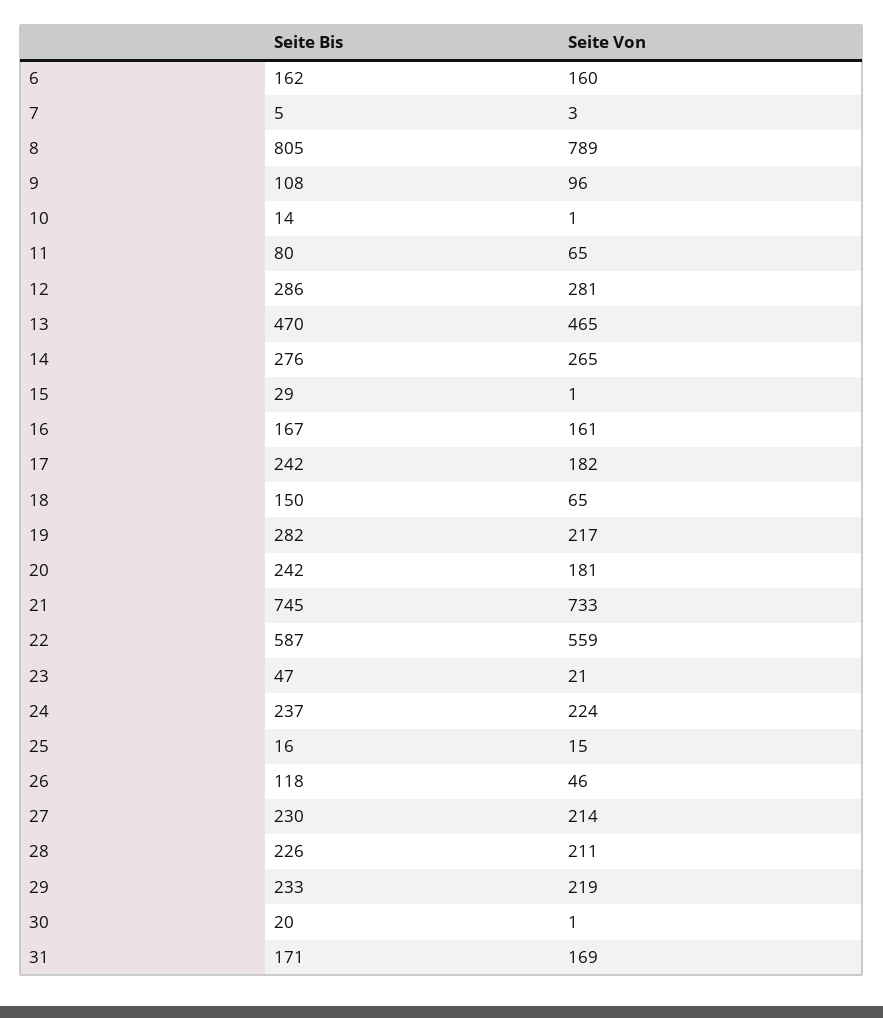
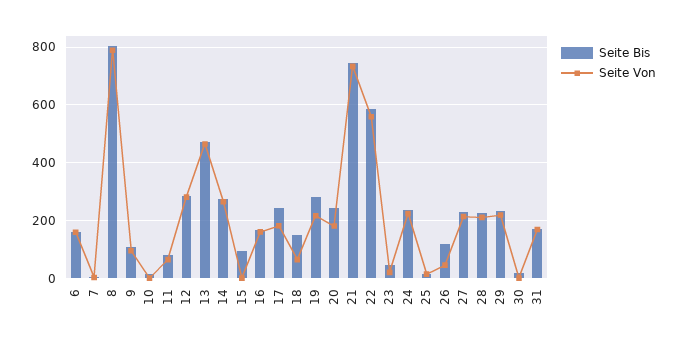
Seite Bis, 15: 29 -> 100

